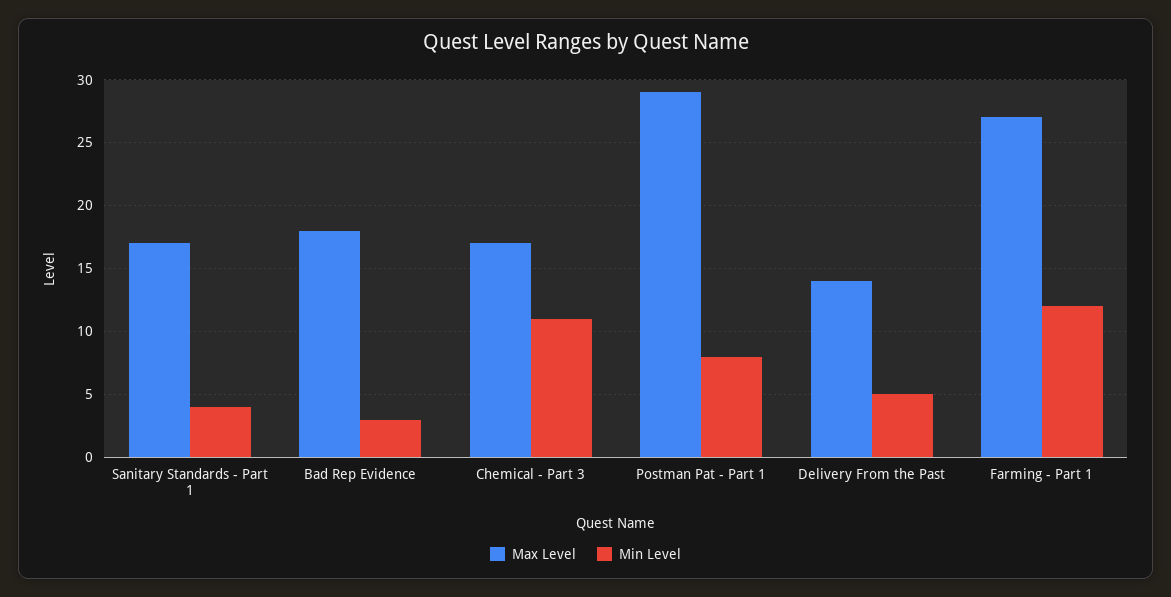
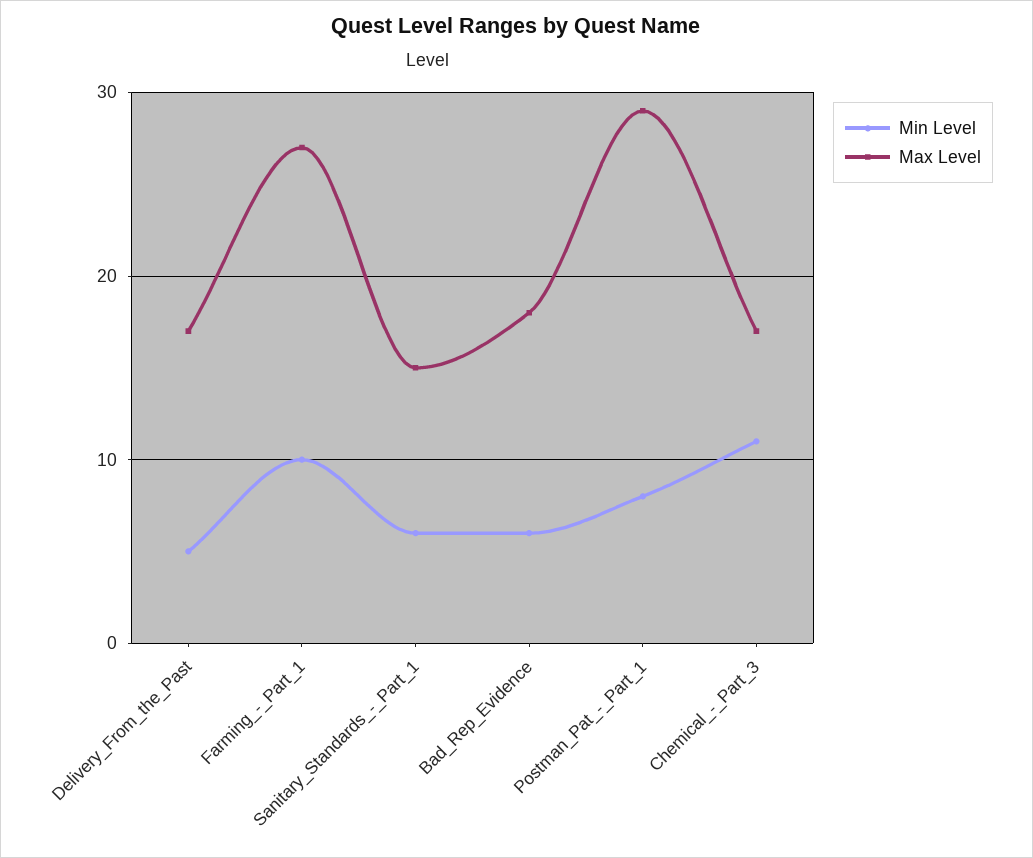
Max Level, Sanitary Standards - Part 1: 17 -> 15
Min Level, Sanitary Standards - Part 1: 4 -> 6
Min Level, Bad Rep Evidence: 3 -> 6
Max Level, Delivery From the Past: 14 -> 17
Min Level, Farming - Part 1: 12 -> 10

